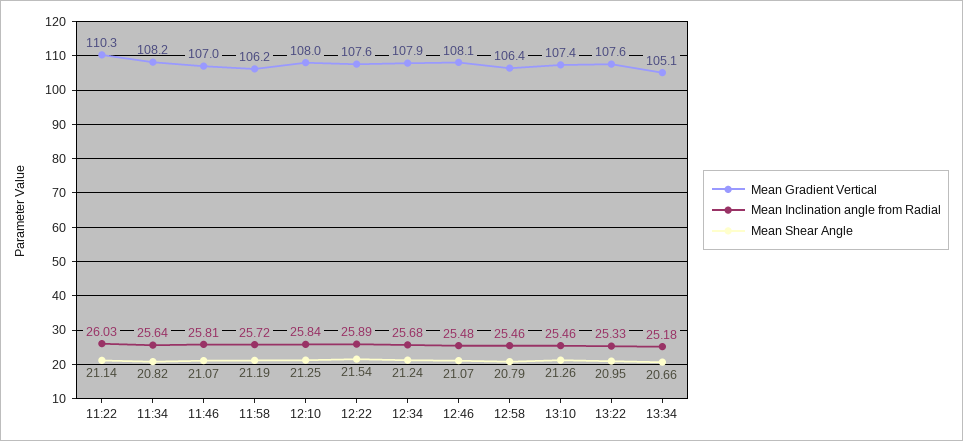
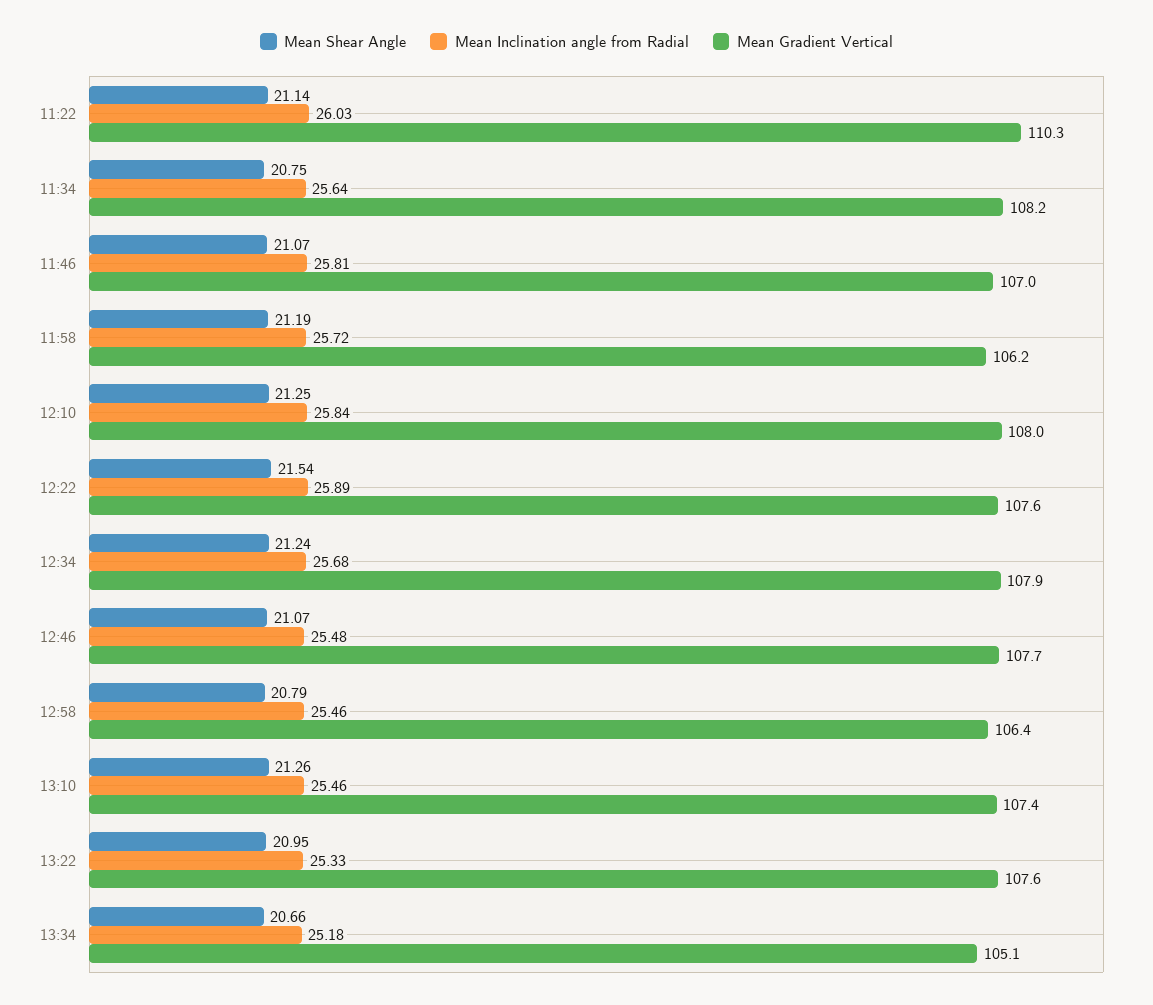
Mean Shear Angle, 11:34: 20.82 -> 20.75
Mean Gradient Vertical, 12:46: 108.1 -> 107.7

